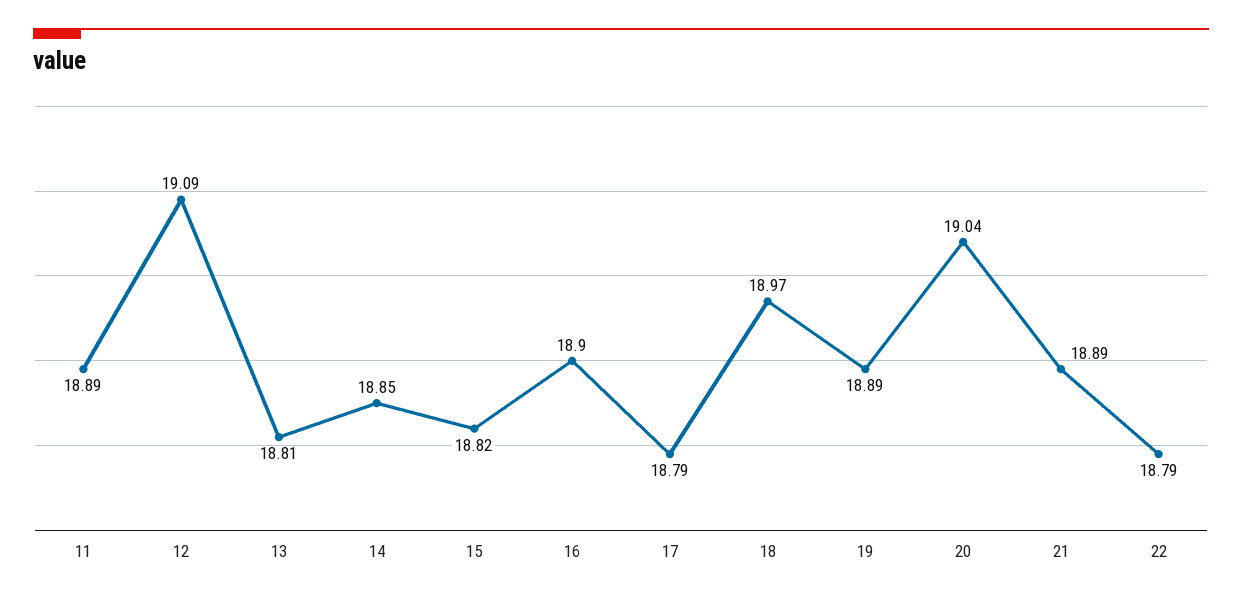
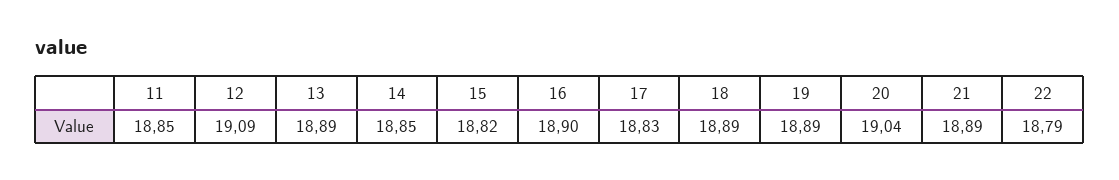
11: 18.89 -> 18.85
13: 18.81 -> 18.89
17: 18.79 -> 18.83
18: 18.97 -> 18.89

